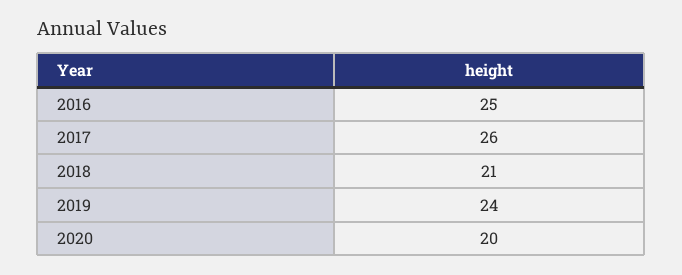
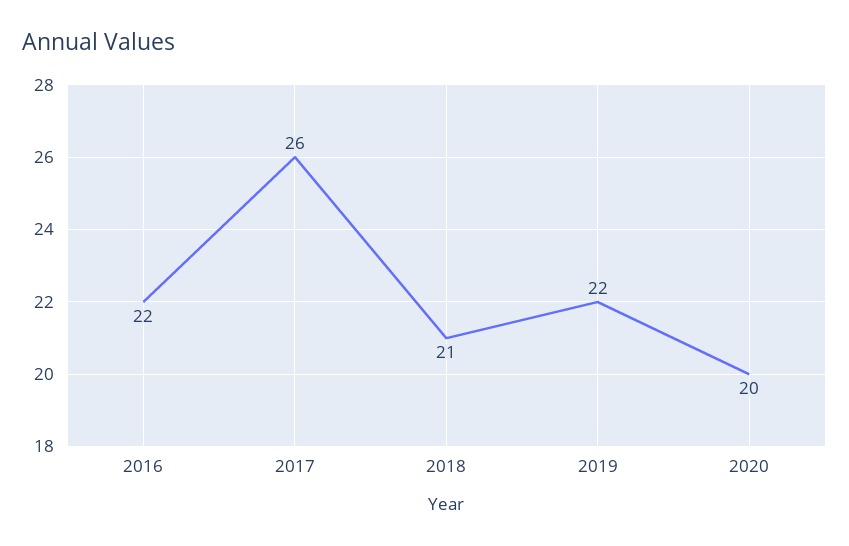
2016: 25 -> 22
2019: 24 -> 22

